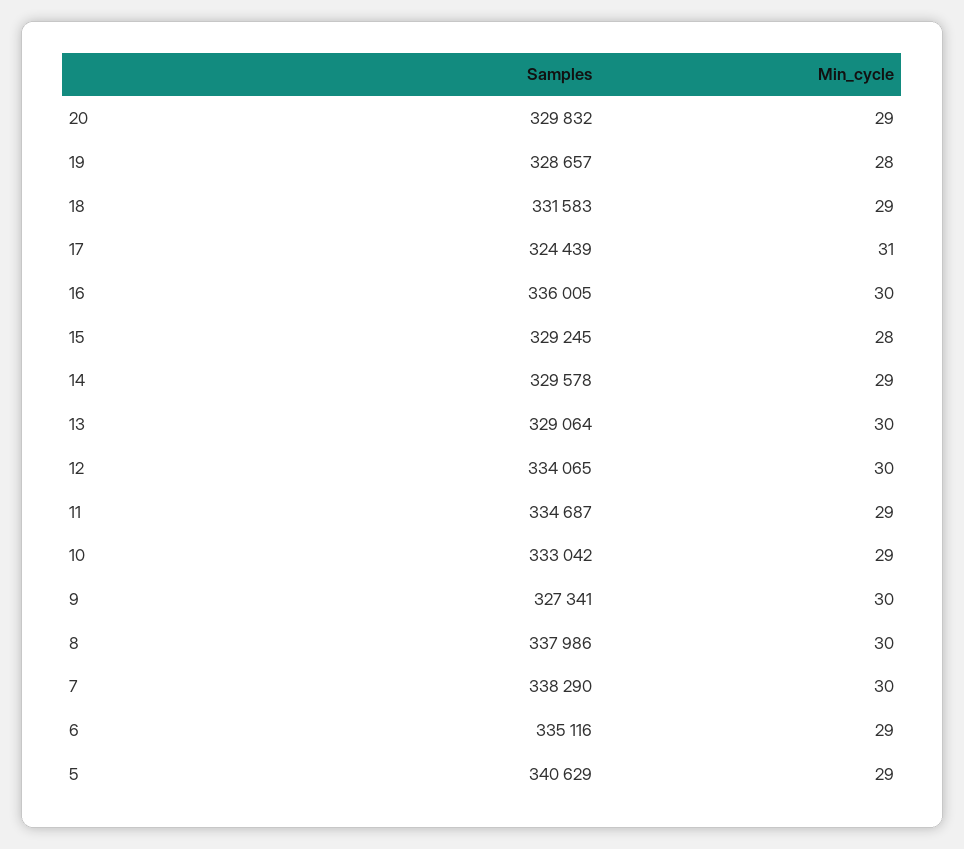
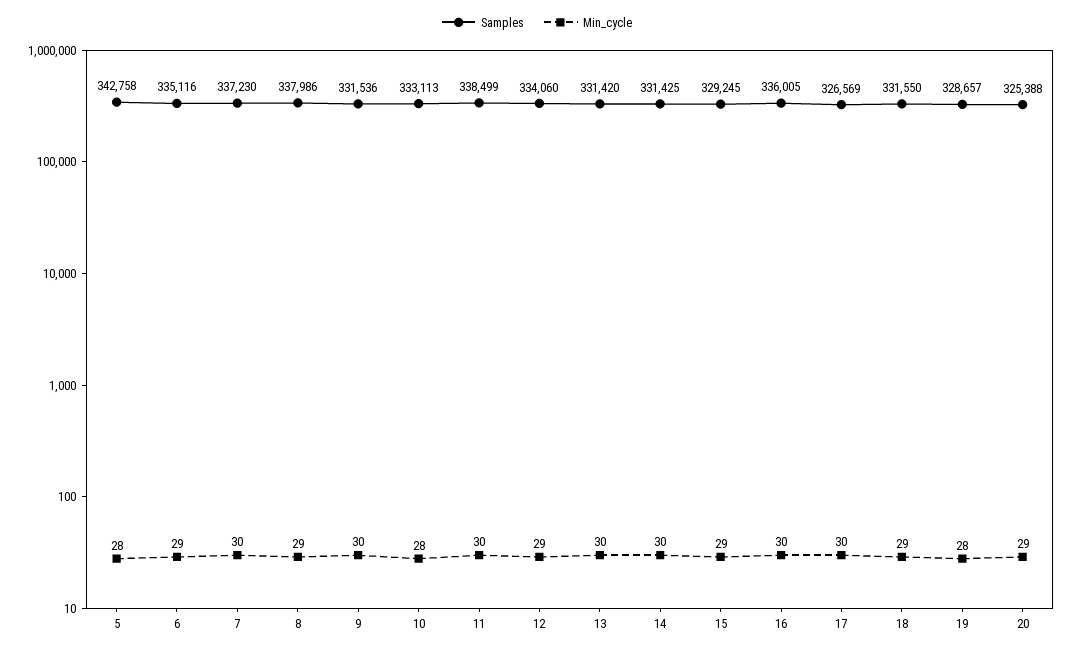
Samples, 20: 329832 -> 325388
Samples, 18: 331583 -> 331550
Samples, 17: 324439 -> 326569
Min_cycle, 17: 31 -> 30
Min_cycle, 15: 28 -> 29
Samples, 14: 329578 -> 331425
Min_cycle, 14: 29 -> 30
Samples, 13: 329064 -> 331420
Samples, 12: 334065 -> 334060
Min_cycle, 12: 30 -> 29
Samples, 11: 334687 -> 338499
Min_cycle, 11: 29 -> 30
Samples, 10: 333042 -> 333113
Min_cycle, 10: 29 -> 28
Samples, 9: 327341 -> 331536
Min_cycle, 8: 30 -> 29
Samples, 7: 338290 -> 337230
Samples, 5: 340629 -> 342758
Min_cycle, 5: 29 -> 28

